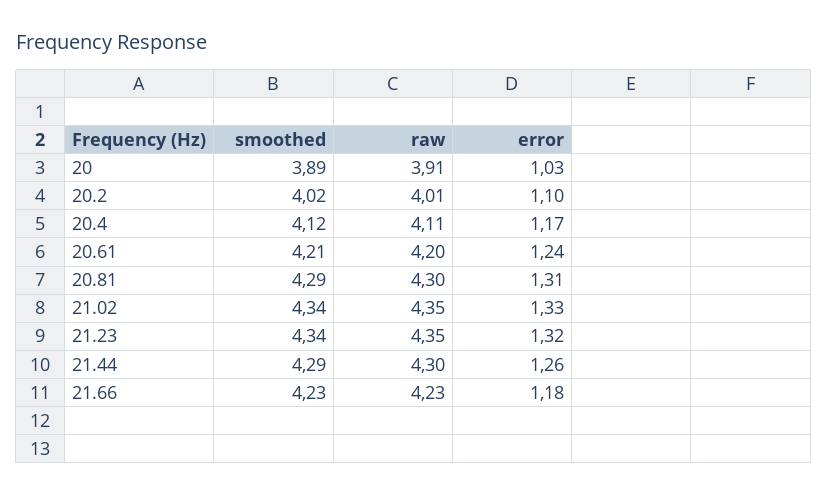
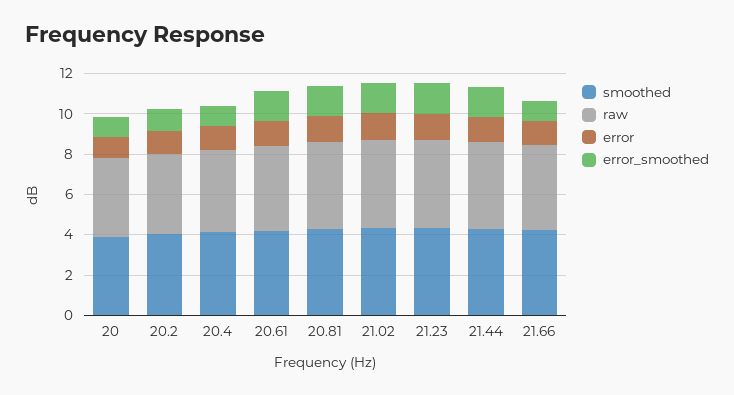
error_smoothed, 20: none -> 1
error_smoothed, 20.2: none -> 1
error_smoothed, 20.4: none -> 1
error_smoothed, 20.61: none -> 1.5
error_smoothed, 20.81: none -> 1.5
error_smoothed, 21.02: none -> 1.5
error_smoothed, 21.23: none -> 1.5
error_smoothed, 21.44: none -> 1.5
error_smoothed, 21.66: none -> 1

